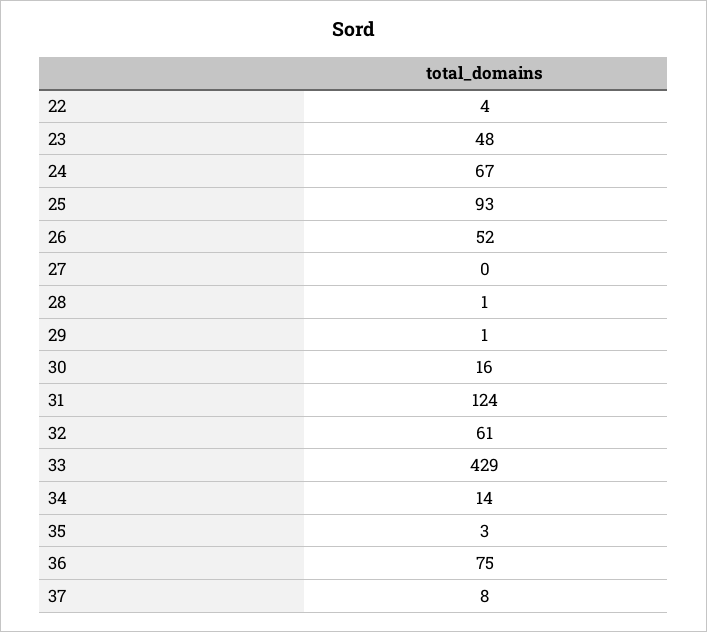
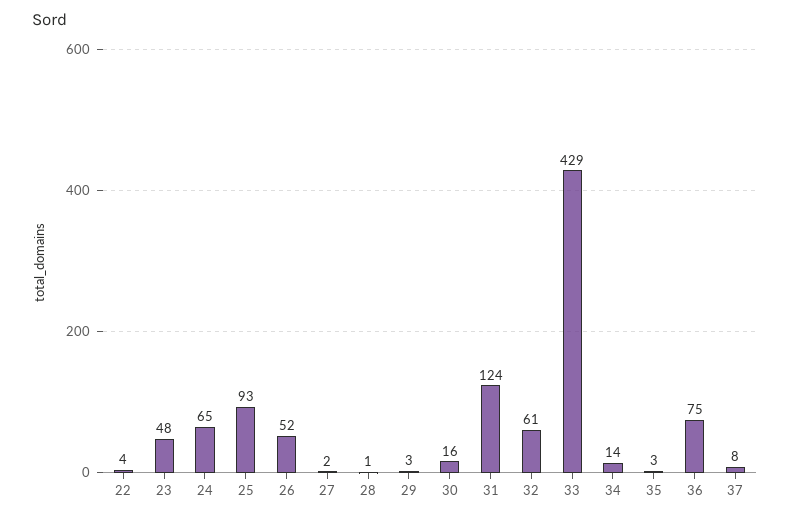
24: 67 -> 65
27: 0 -> 2
29: 1 -> 3

